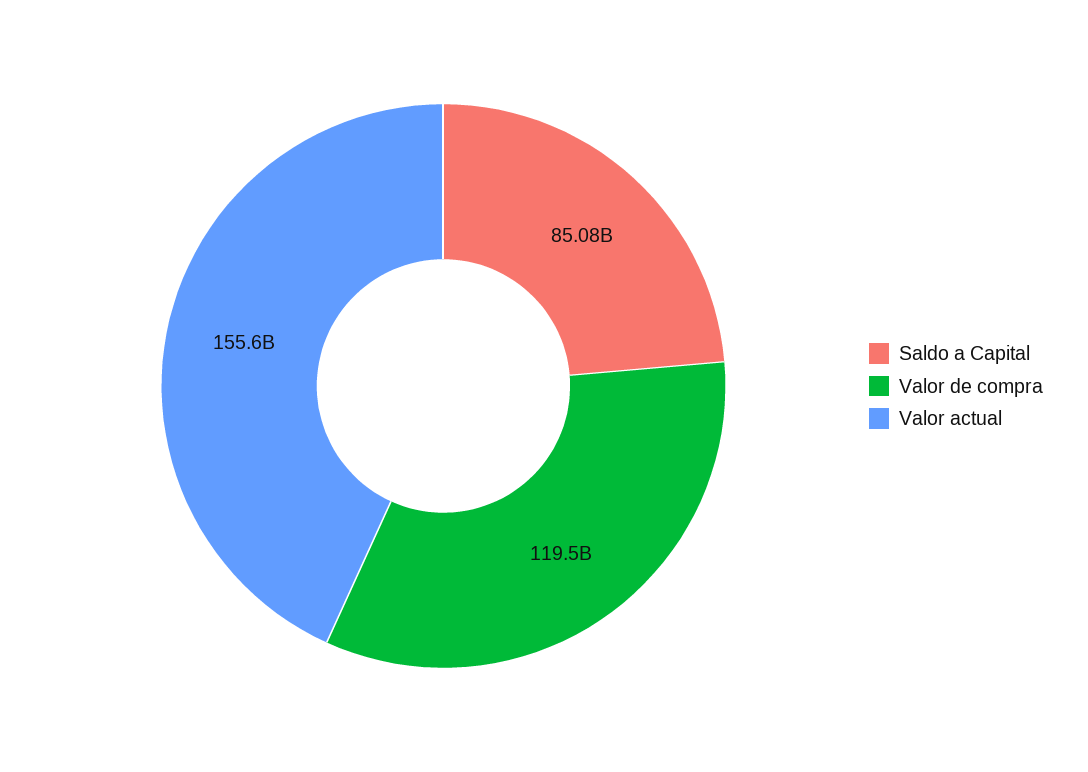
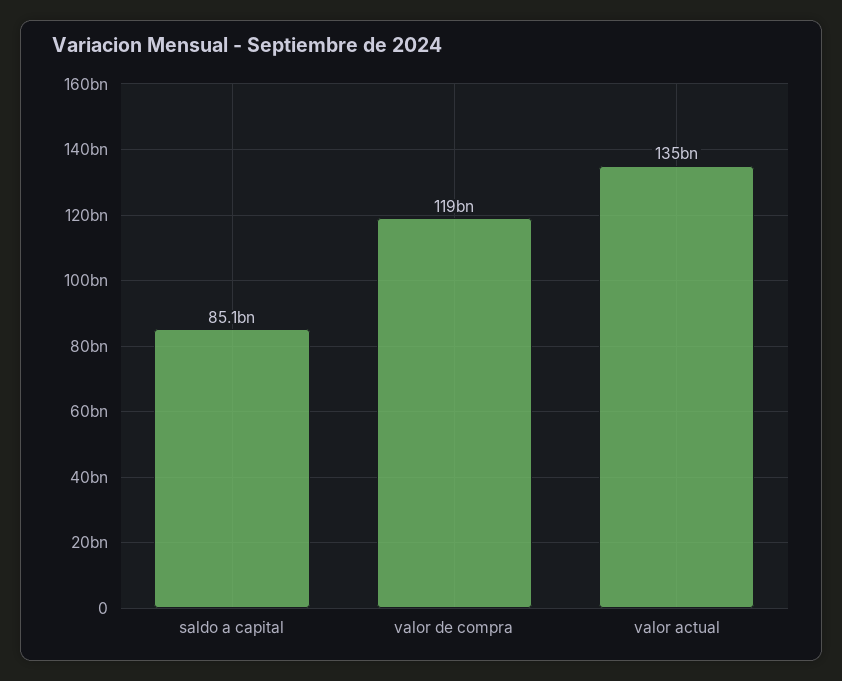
Valor actual: 155600000000 -> 135000000000

